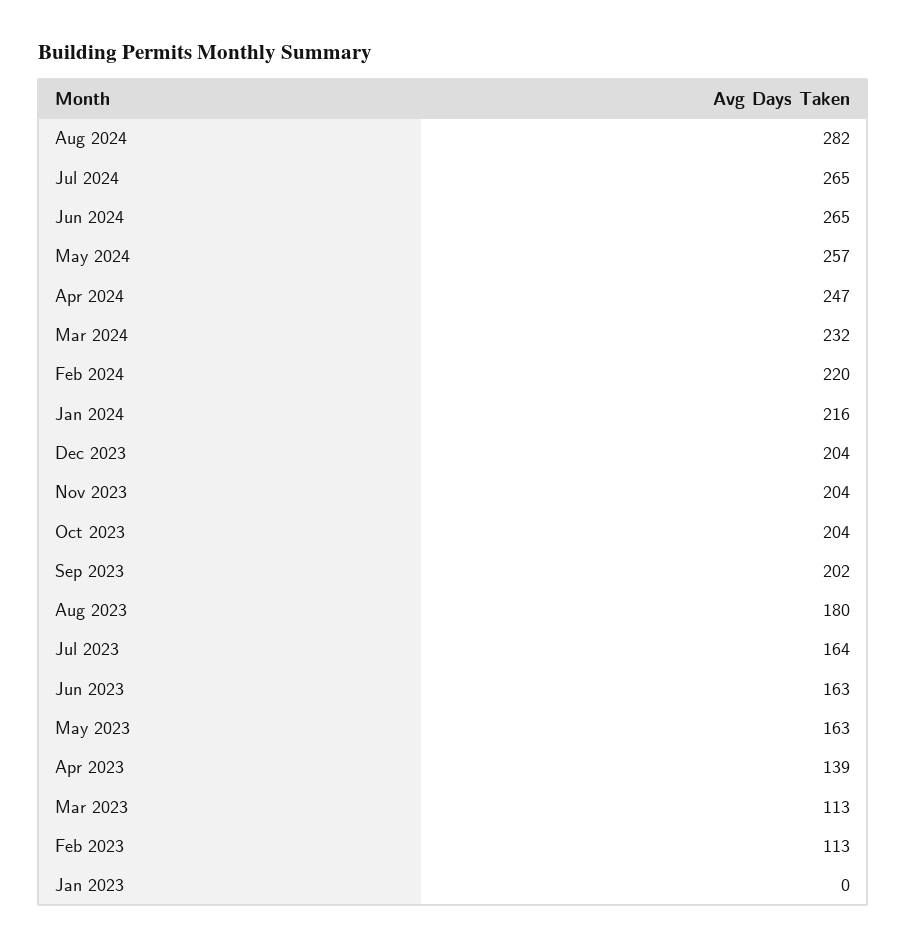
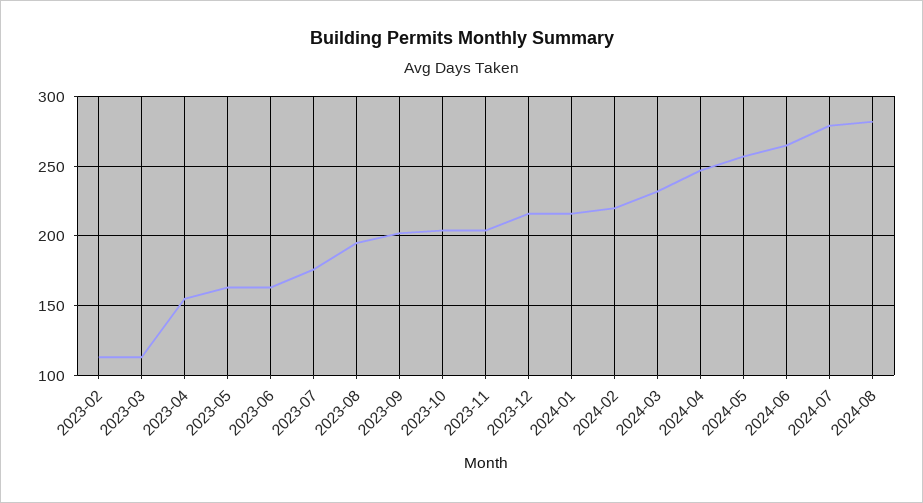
Jul 2024: 265 -> 280
Dec 2023: 204 -> 215
Aug 2023: 180 -> 195
Jul 2023: 164 -> 175
Apr 2023: 139 -> 155
Jan 2023: 0 -> none

